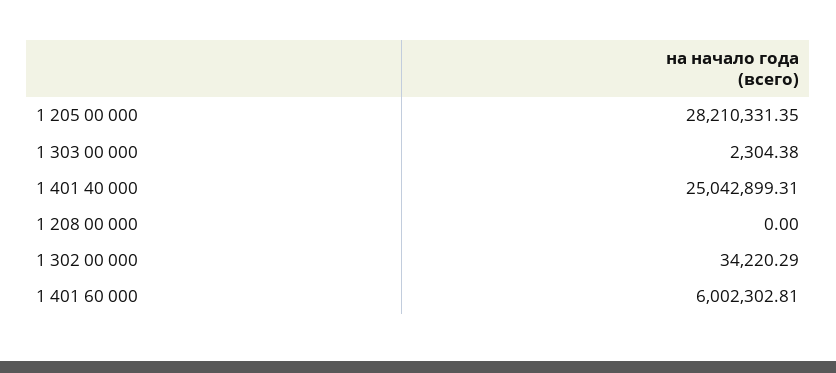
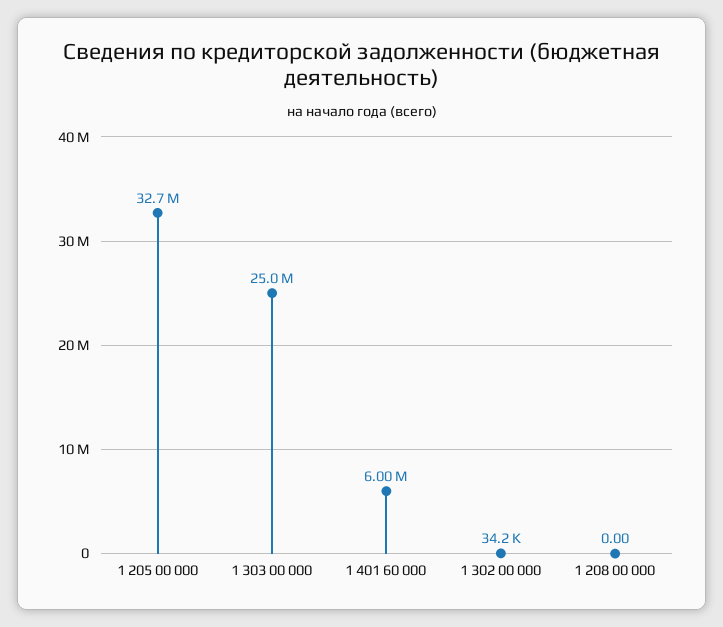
1 205 00 000: 28210331.35 -> 32700000
1 303 00 000: 2304.38 -> 25000000
1 401 40 000: 25042899.31 -> none

